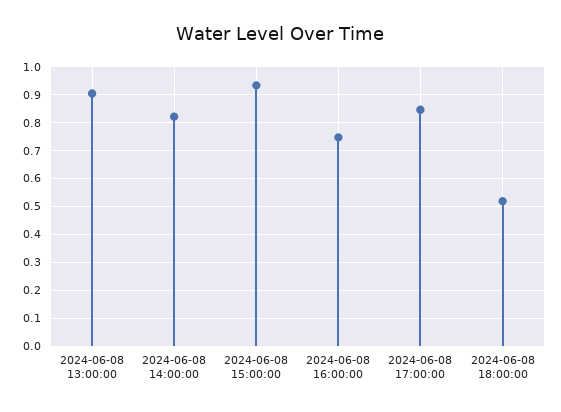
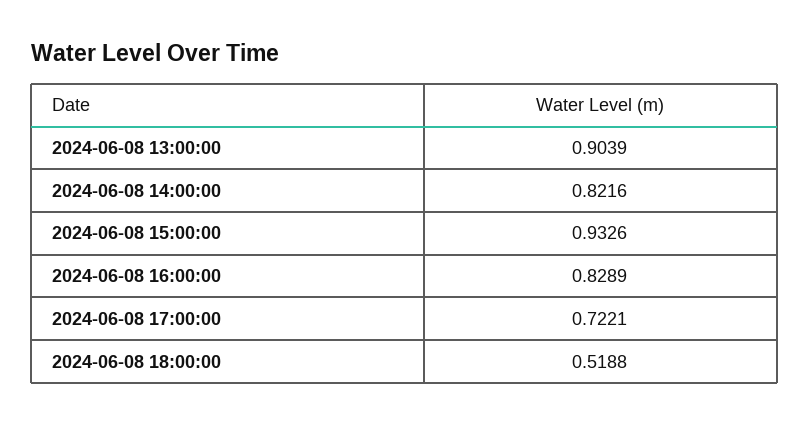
2024-06-08 16:00:00: 0.75 -> 0.8289
2024-06-08 17:00:00: 0.85 -> 0.7221

